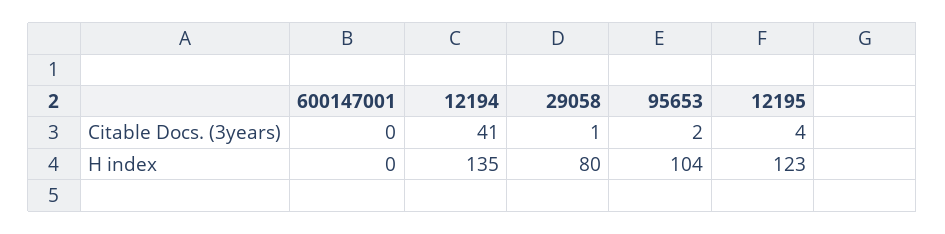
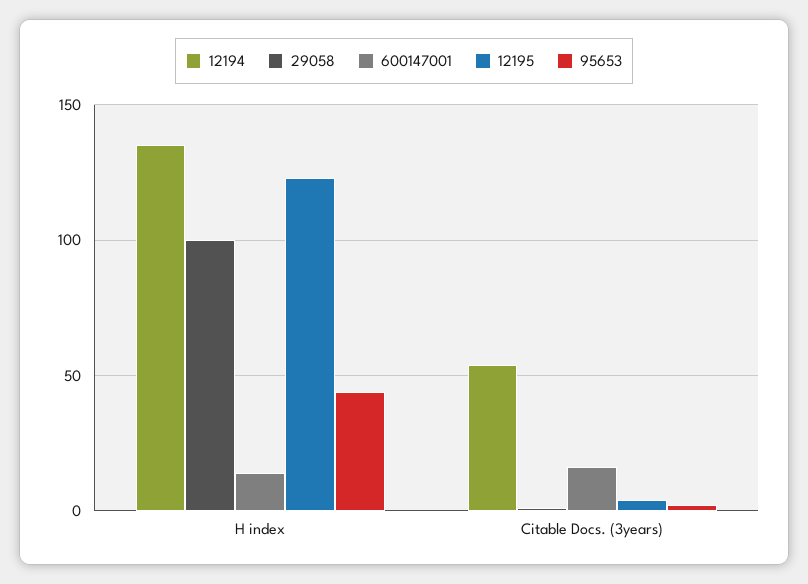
600147001, Citable Docs. (3years): 0 -> 15
12194, Citable Docs. (3years): 41 -> 55
600147001, H index: 0 -> 15
29058, H index: 80 -> 100
95653, H index: 104 -> 45

